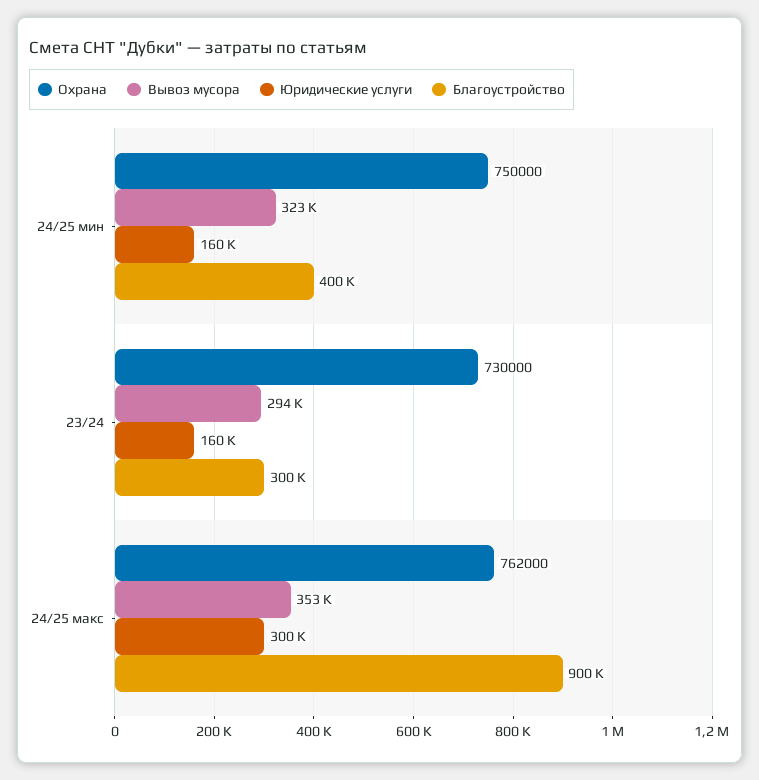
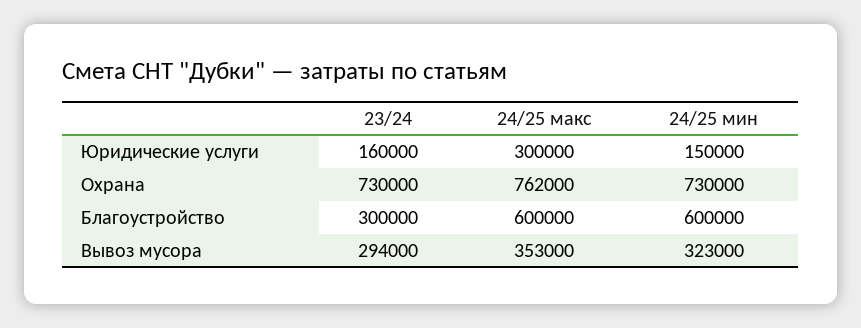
Охрана, 24/25 мин: 750000 -> 730000
Юридические услуги, 24/25 мин: 160000 -> 150000
Благоустройство, 24/25 мин: 400000 -> 600000
Благоустройство, 24/25 макс: 900000 -> 600000

